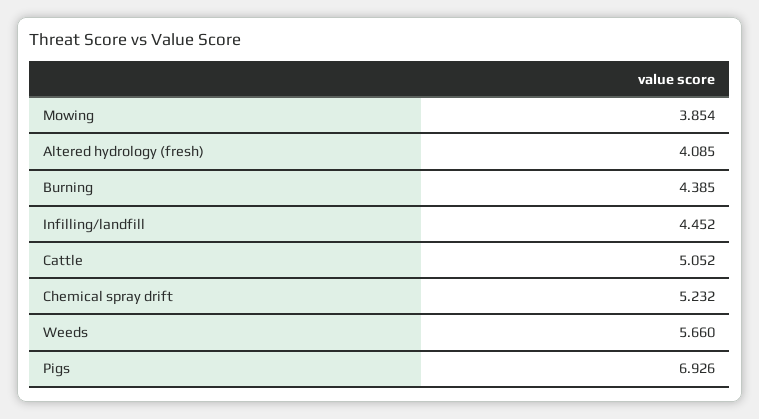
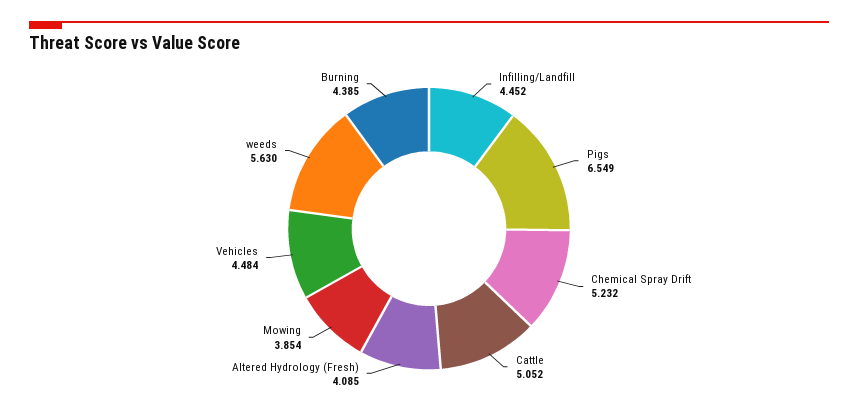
Weeds: 5.66 -> 5.63
Pigs: 6.926 -> 6.549
Vehicles: none -> 4.484

